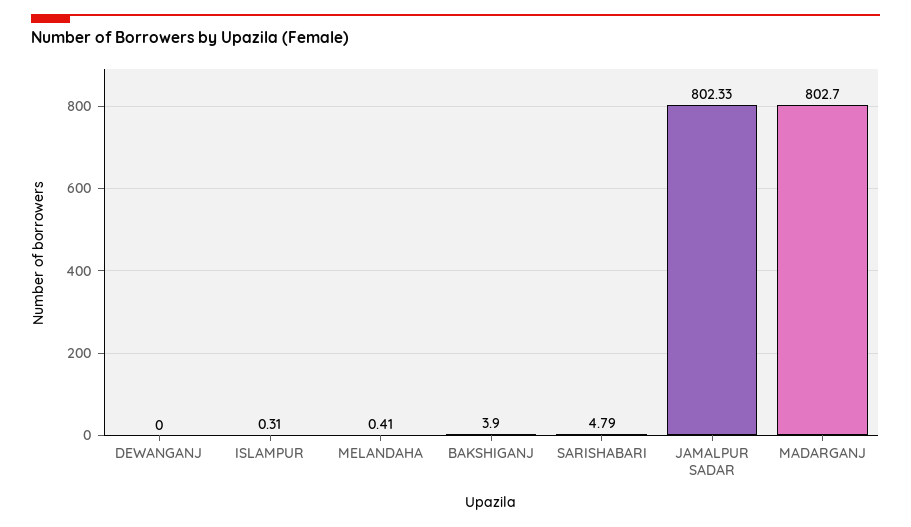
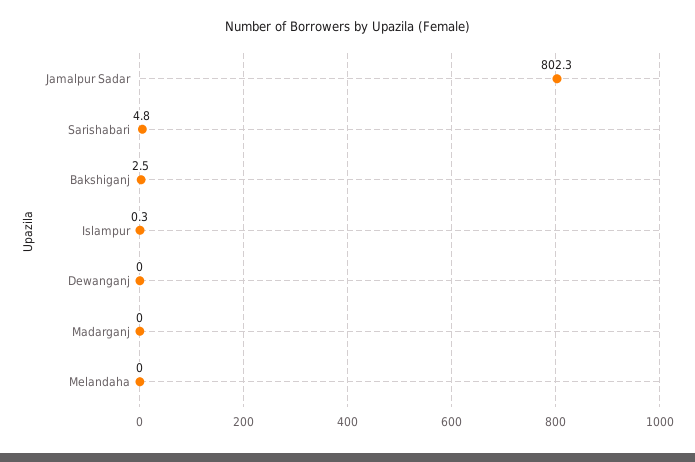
MELANDAHA: 0.41 -> 0
BAKSHIGANJ: 3.9 -> 2.5
MADARGANJ: 802.7 -> 0

